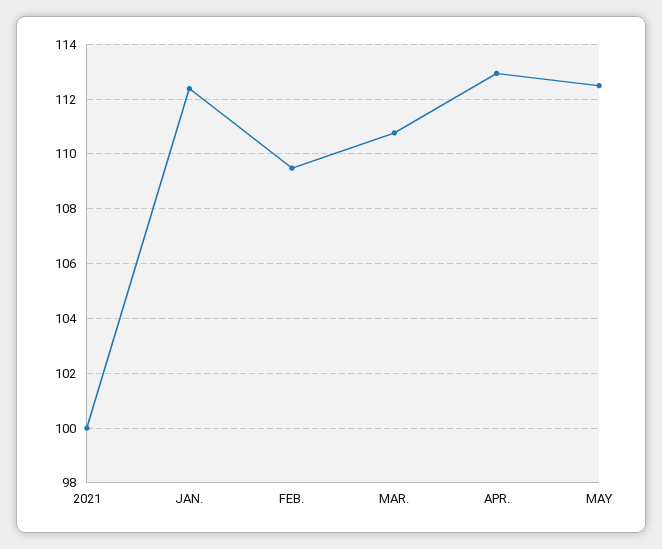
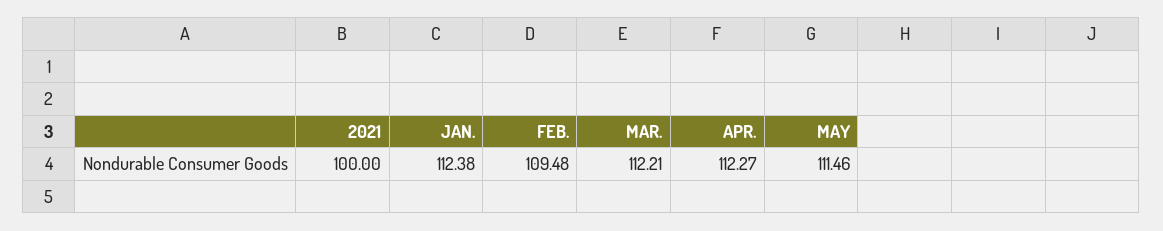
MAR.: 110.75 -> 112.21
APR.: 113 -> 112.27
MAY: 112.5 -> 111.46

